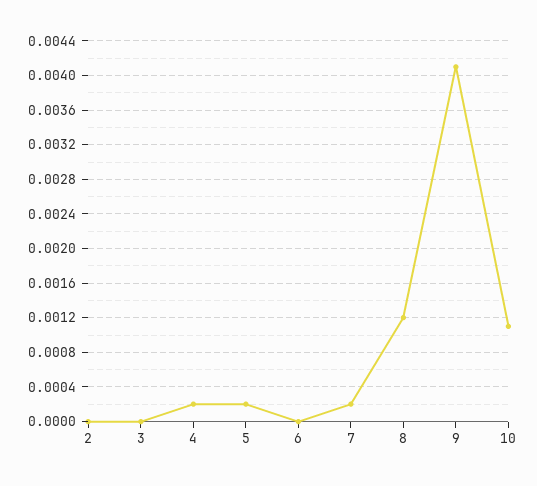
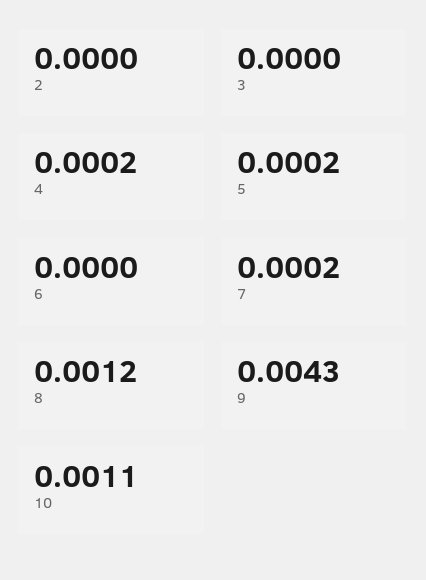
9: 0.0041 -> 0.0043

